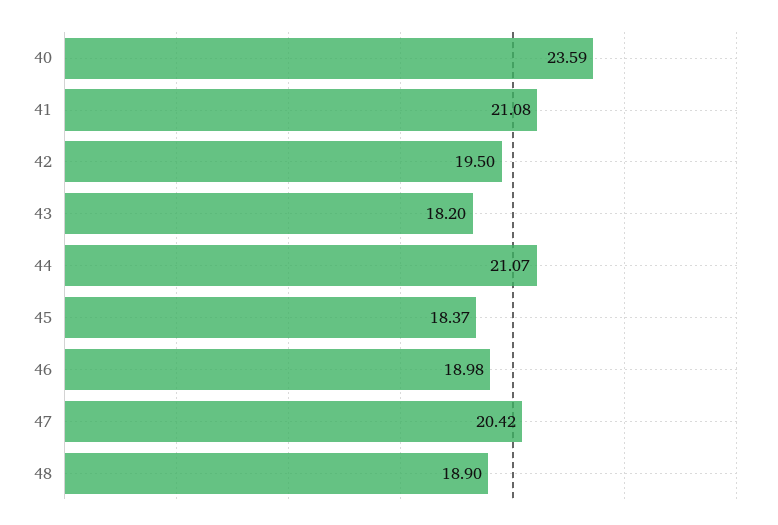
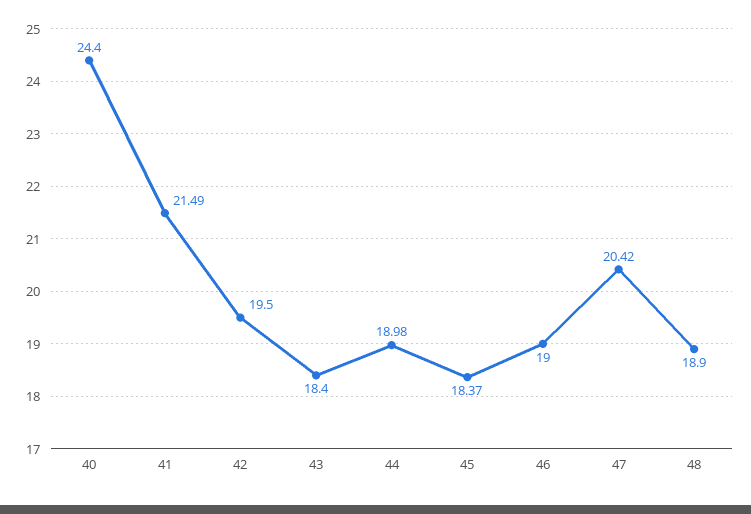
40: 23.59 -> 24.4
41: 21.08 -> 21.49
43: 18.2 -> 18.4
44: 21.07 -> 18.98
46: 18.98 -> 19

